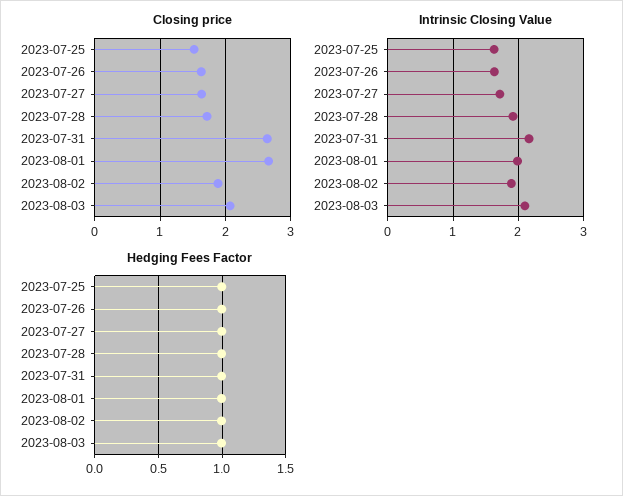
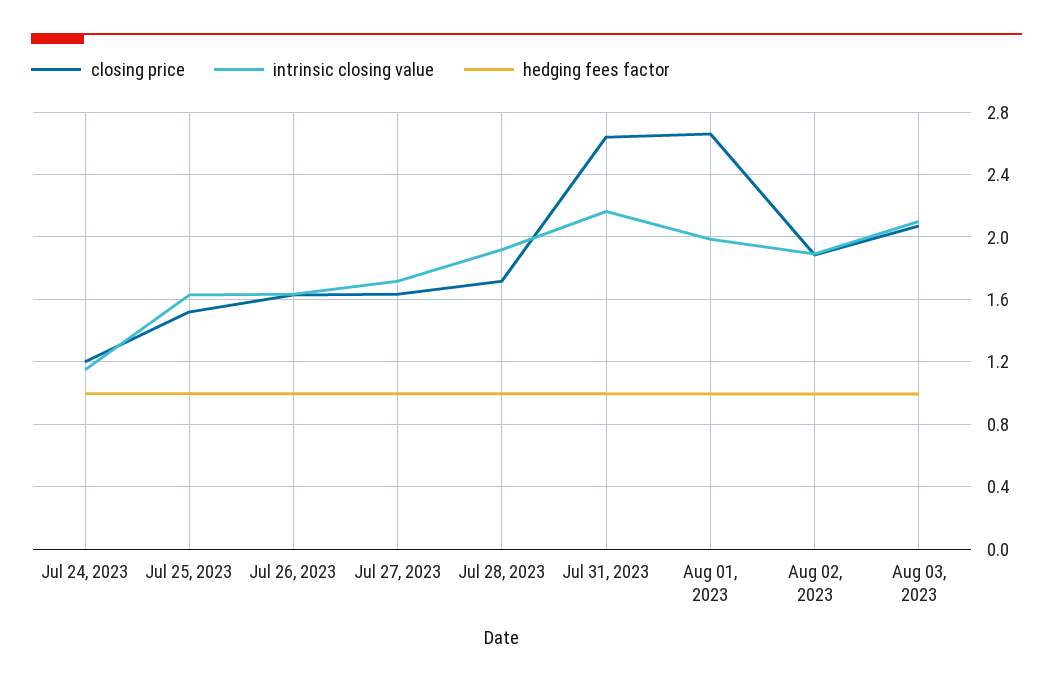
Closing price, Jul 24, 2023: none -> 1.2
Intrinsic Closing Value, Jul 24, 2023: none -> 1.15
Hedging Fees Factor, Jul 24, 2023: none -> 1

